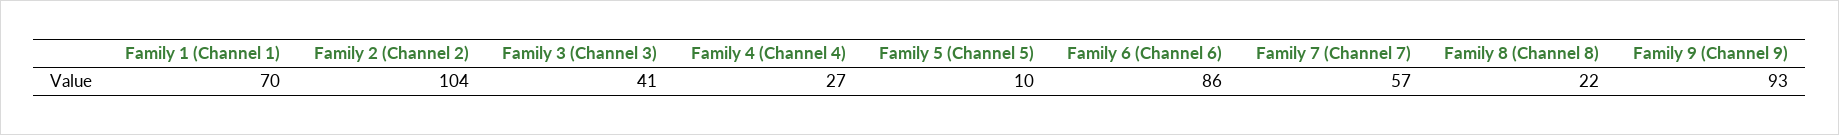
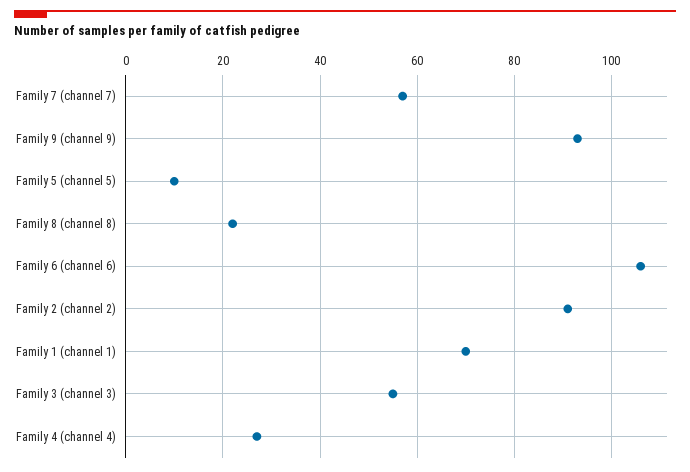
Family 2 (Channel 2): 104 -> 90
Family 3 (Channel 3): 41 -> 55
Family 6 (Channel 6): 86 -> 105

